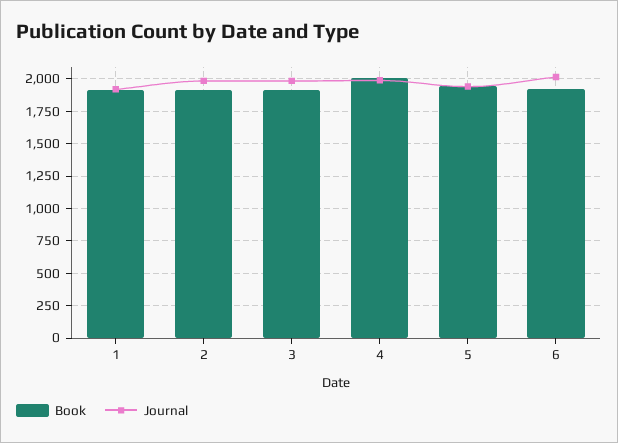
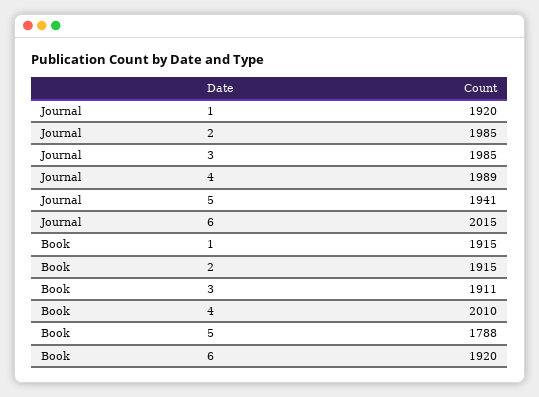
Book, 5: 1950 -> 1788

